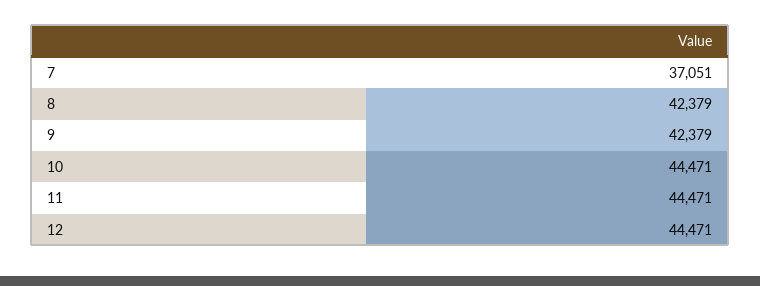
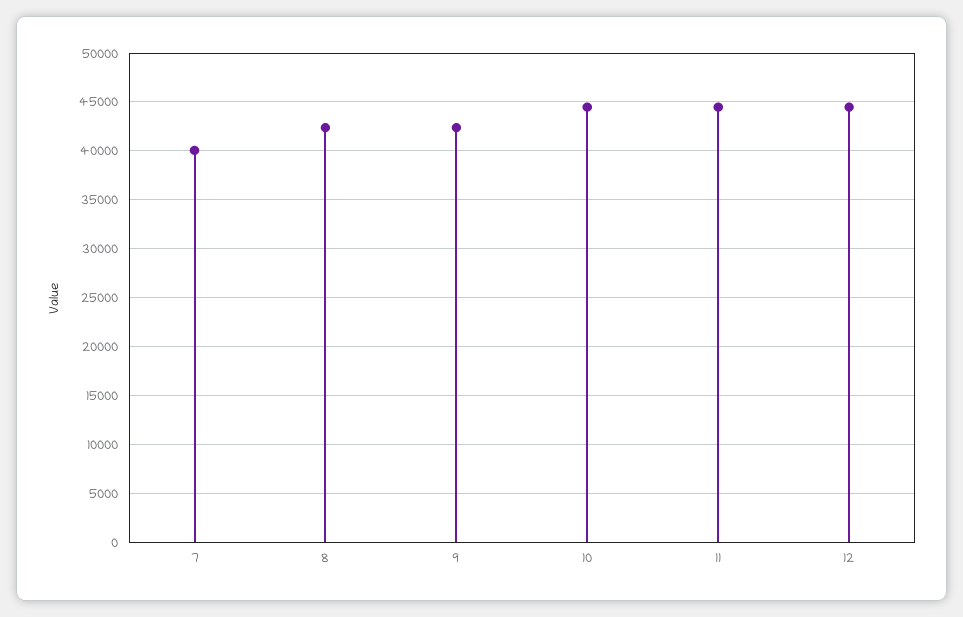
7: 37051 -> 40000

